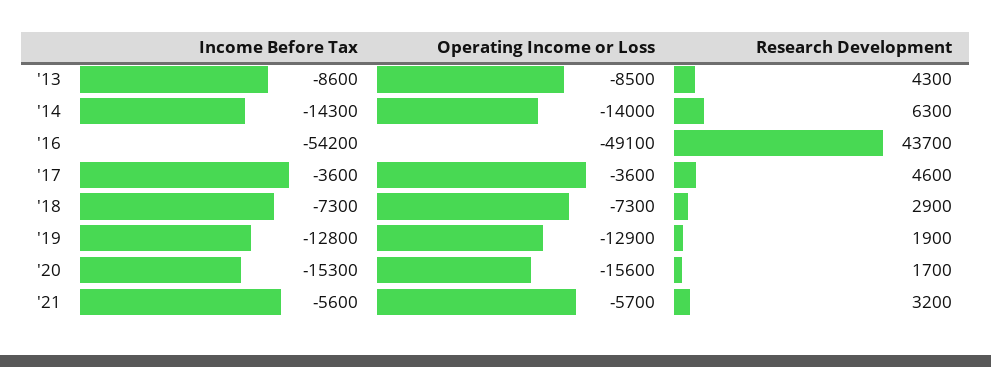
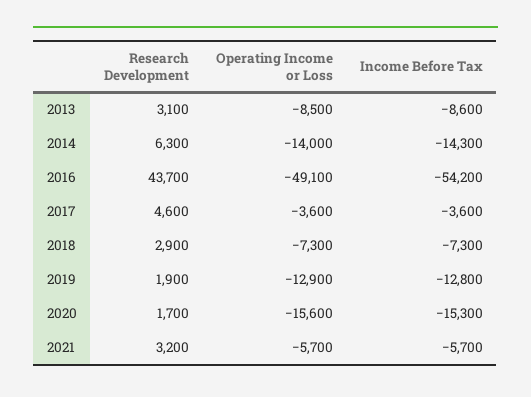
Research Development, '13: 4300 -> 3100
Income Before Tax, '21: -5600 -> -5700

